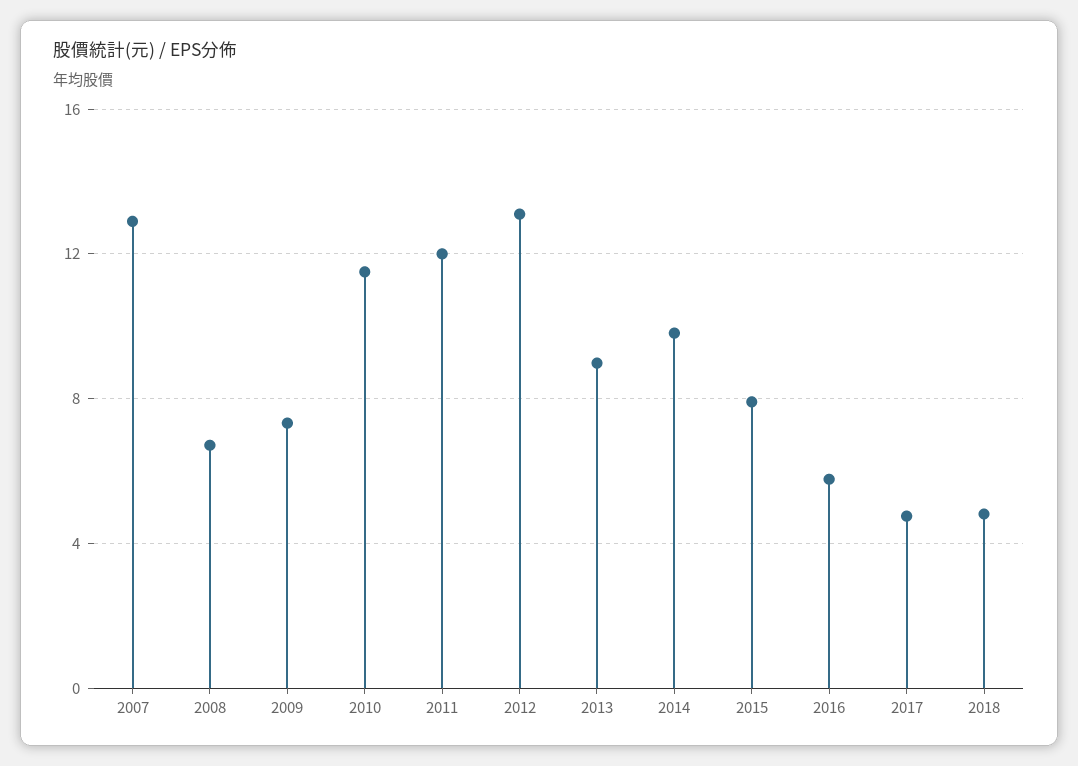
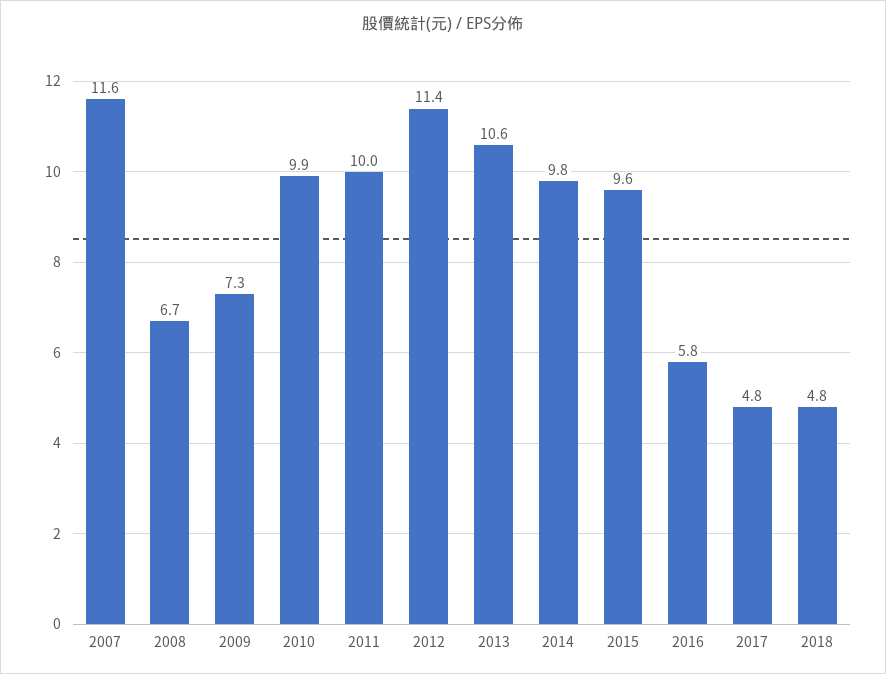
2007: 13 -> 11.6
2010: 11.5 -> 9.9
2011: 12 -> 10
2012: 13 -> 11.4
2013: 9 -> 10.6
2015: 8 -> 9.6

